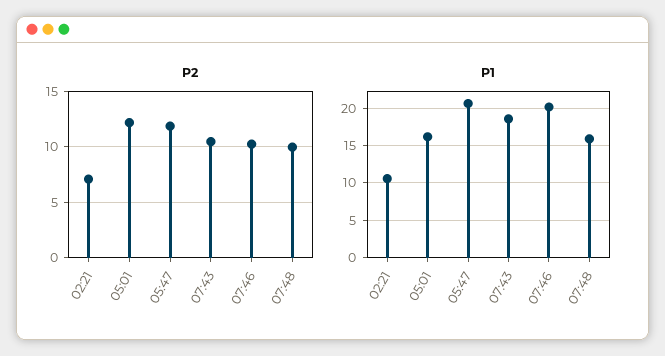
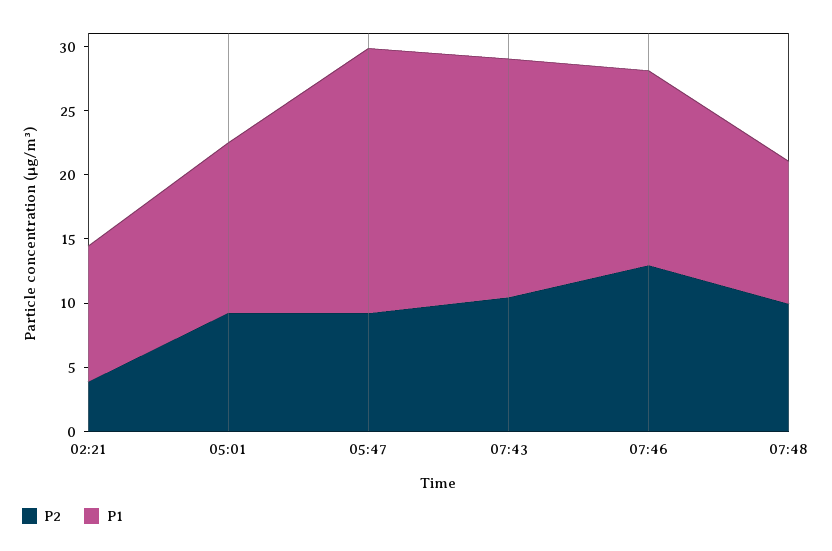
P2, 02:21: 7 -> 4
P2, 05:01: 12 -> 9
P2, 05:47: 12 -> 9
P2, 07:46: 10 -> 13
P1, 05:01: 16 -> 13
P1, 07:46: 20 -> 15
P1, 07:48: 16 -> 11

